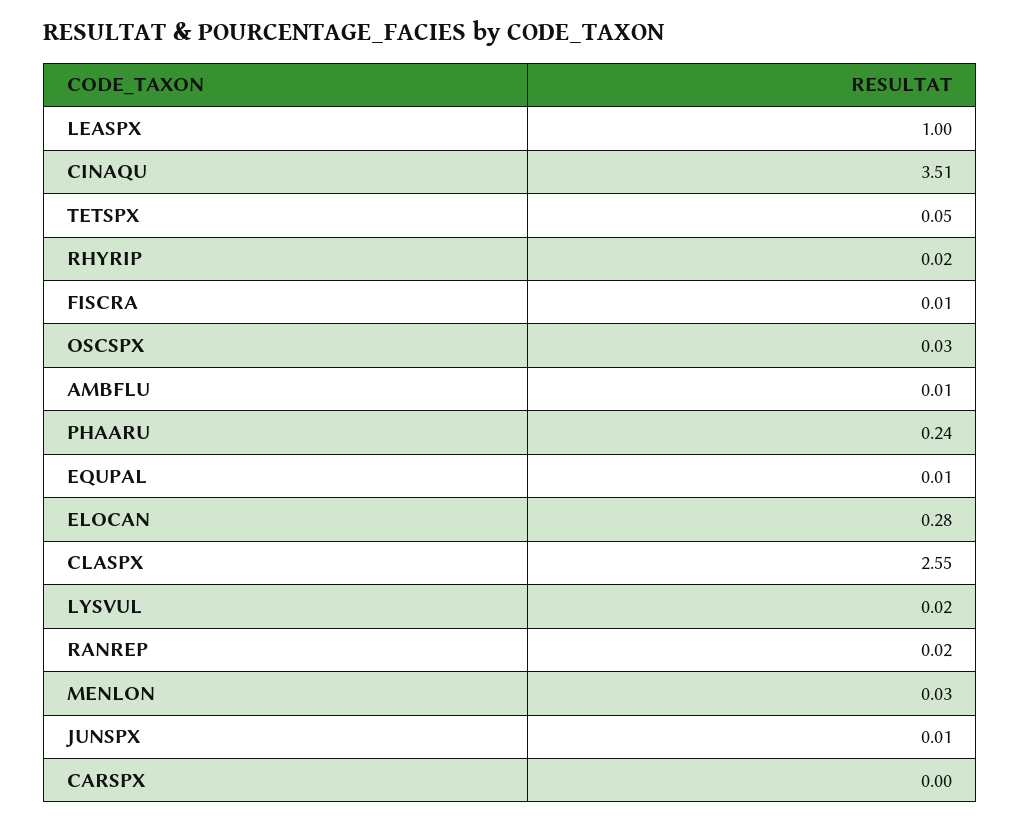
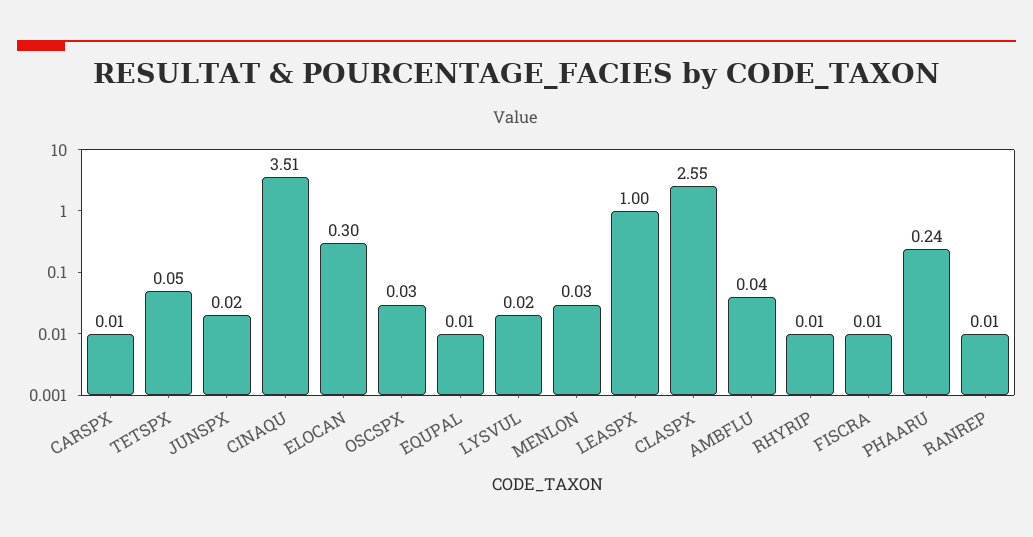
RHYRIP: 0.02 -> 0.01
AMBFLU: 0.01 -> 0.04
ELOCAN: 0.28 -> 0.3
RANREP: 0.02 -> 0.01
JUNSPX: 0.01 -> 0.02
CARSPX: 0 -> 0.01

